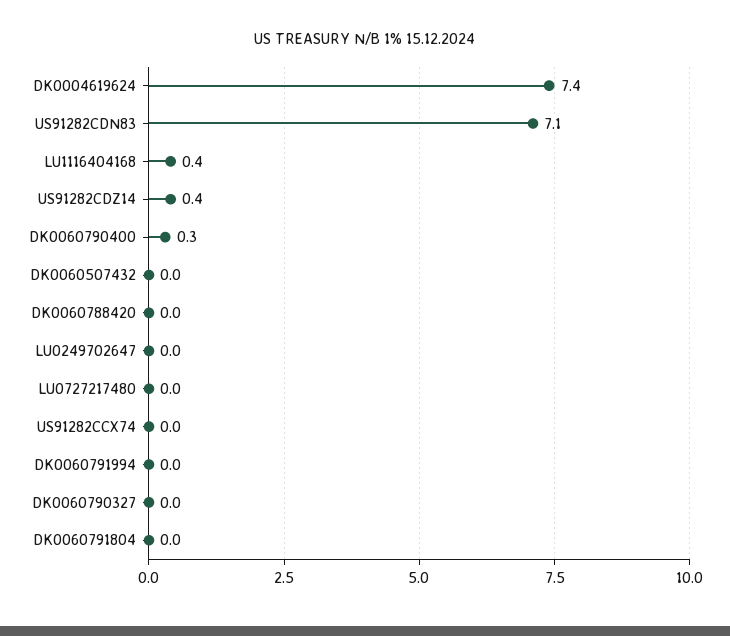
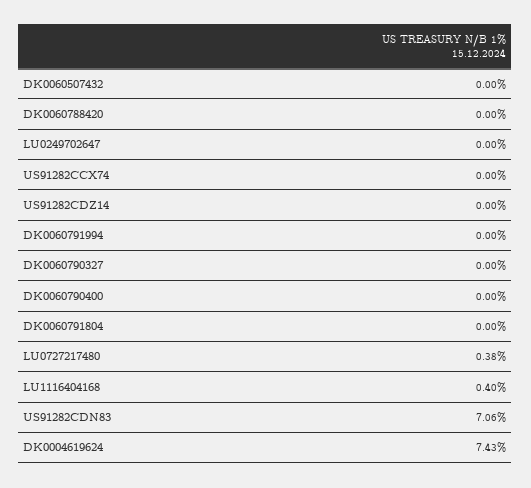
US91282CDZ14: 0.4 -> 0
DK0060790400: 0.3 -> 0
LU0727217480: 0 -> 0.38

